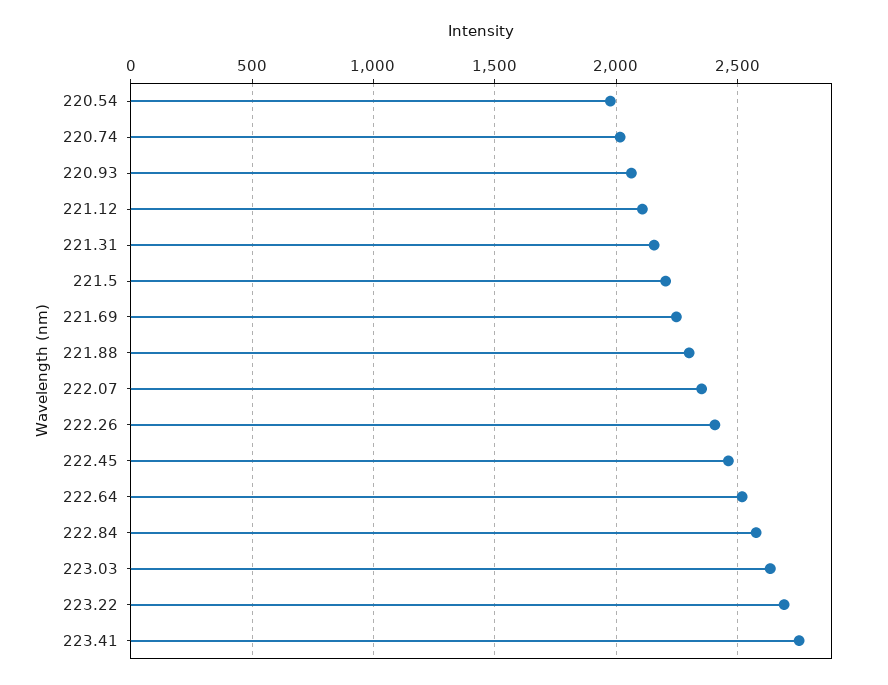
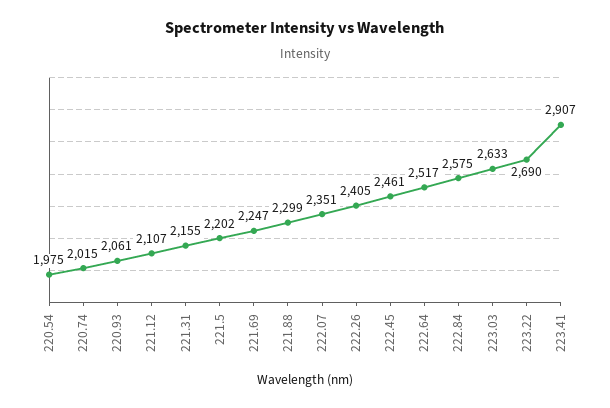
223.41: 2750 -> 2907

